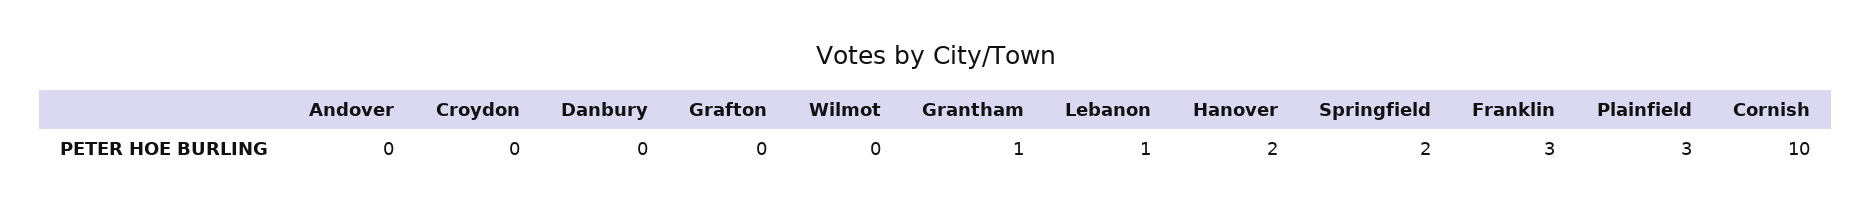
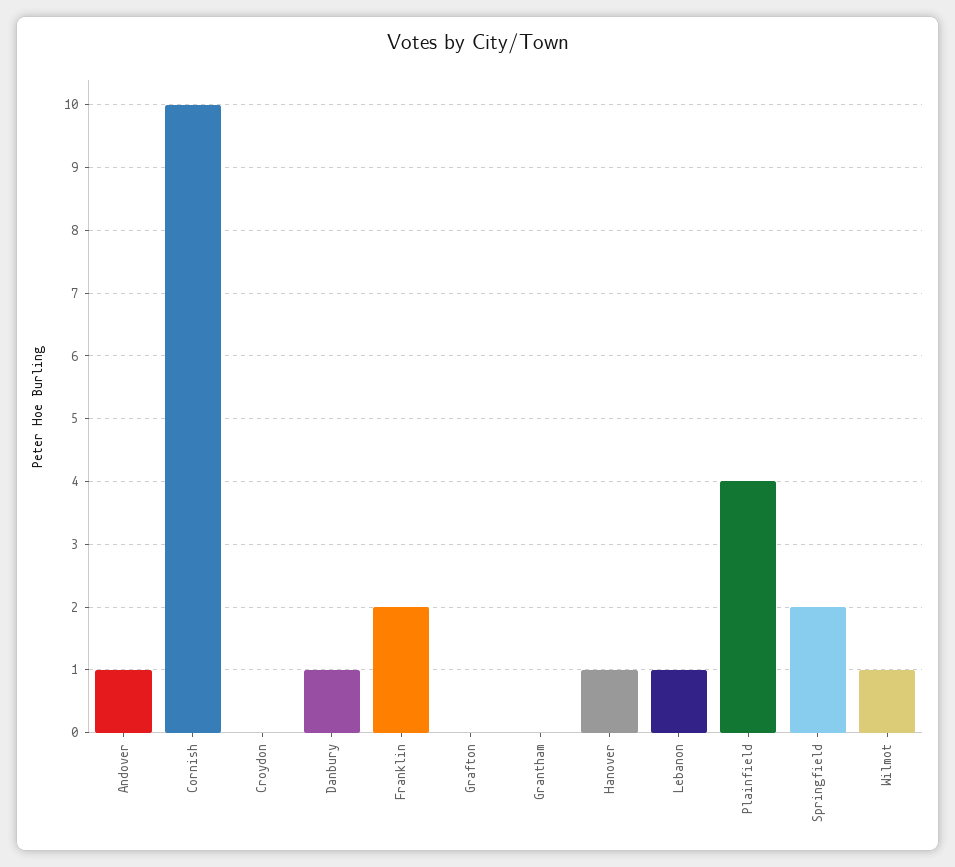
Andover: 0 -> 1
Danbury: 0 -> 1
Wilmot: 0 -> 1
Grantham: 1 -> 0
Hanover: 2 -> 1
Franklin: 3 -> 2
Plainfield: 3 -> 4

